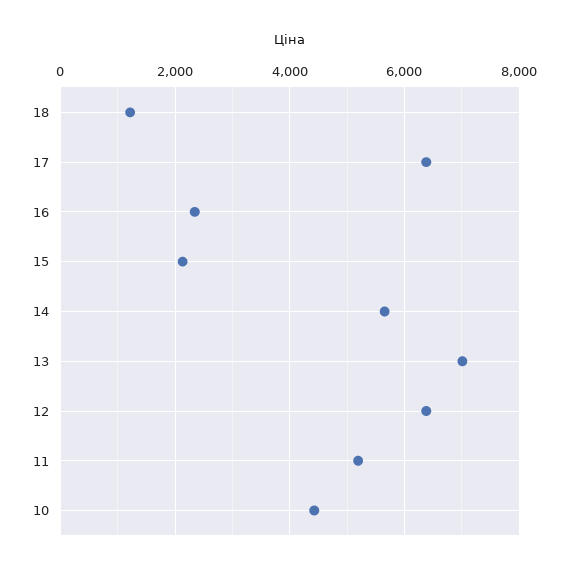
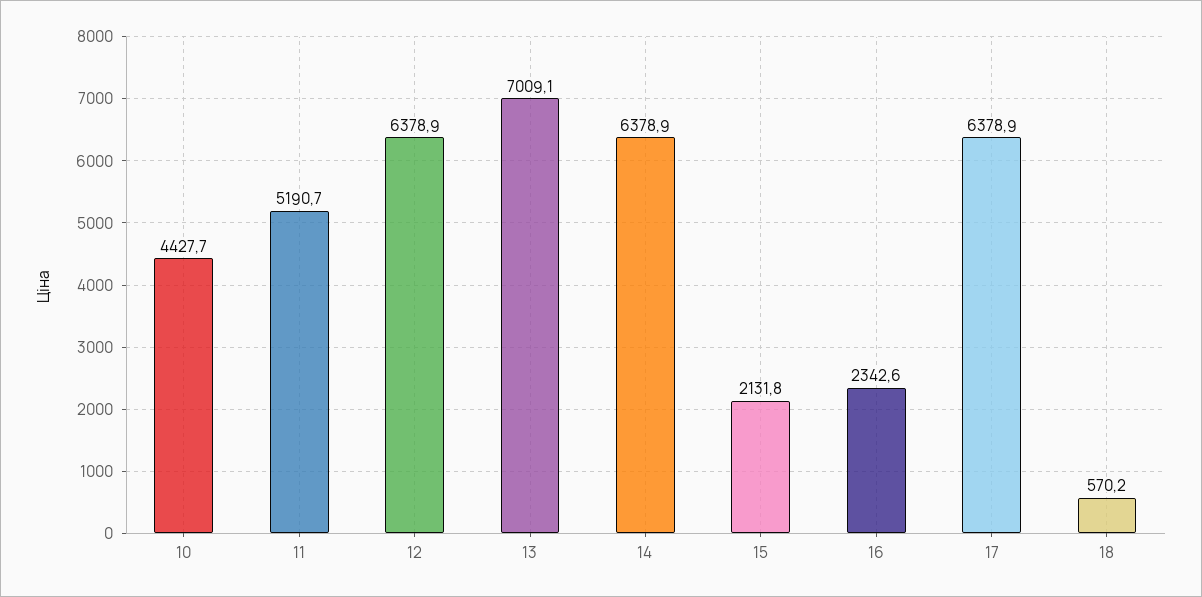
18: 1200 -> 570.2
14: 5600 -> 6378.9

